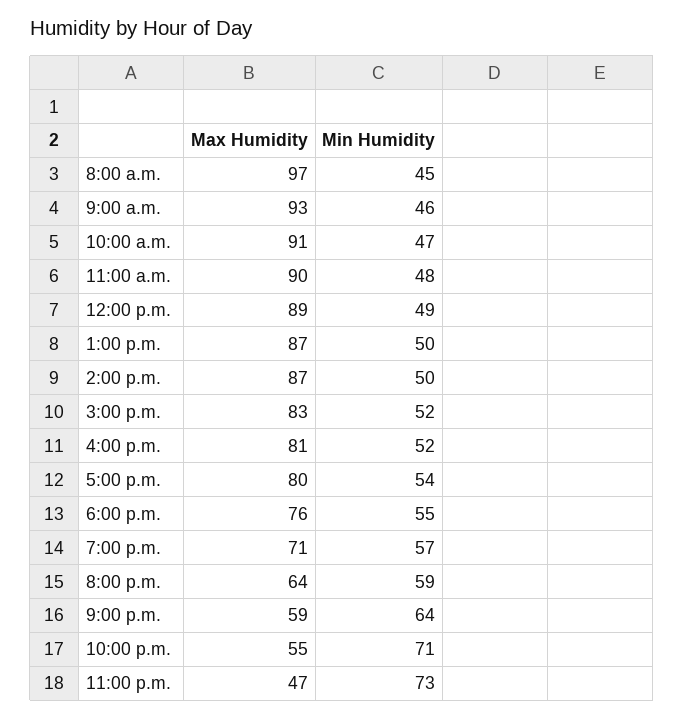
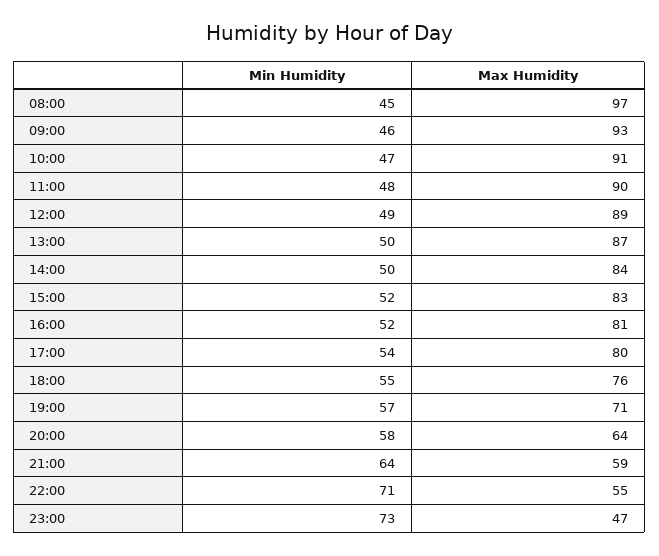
Max Humidity, 2:00 p.m.: 87 -> 84
Min Humidity, 8:00 p.m.: 59 -> 58

